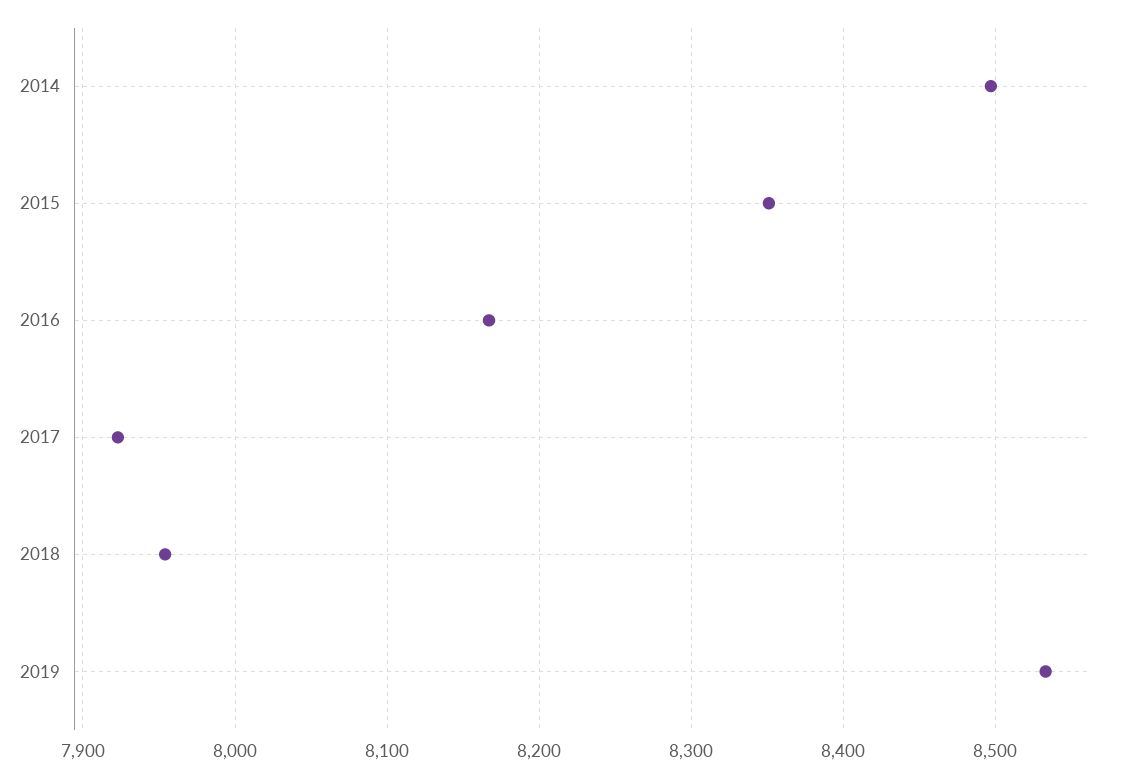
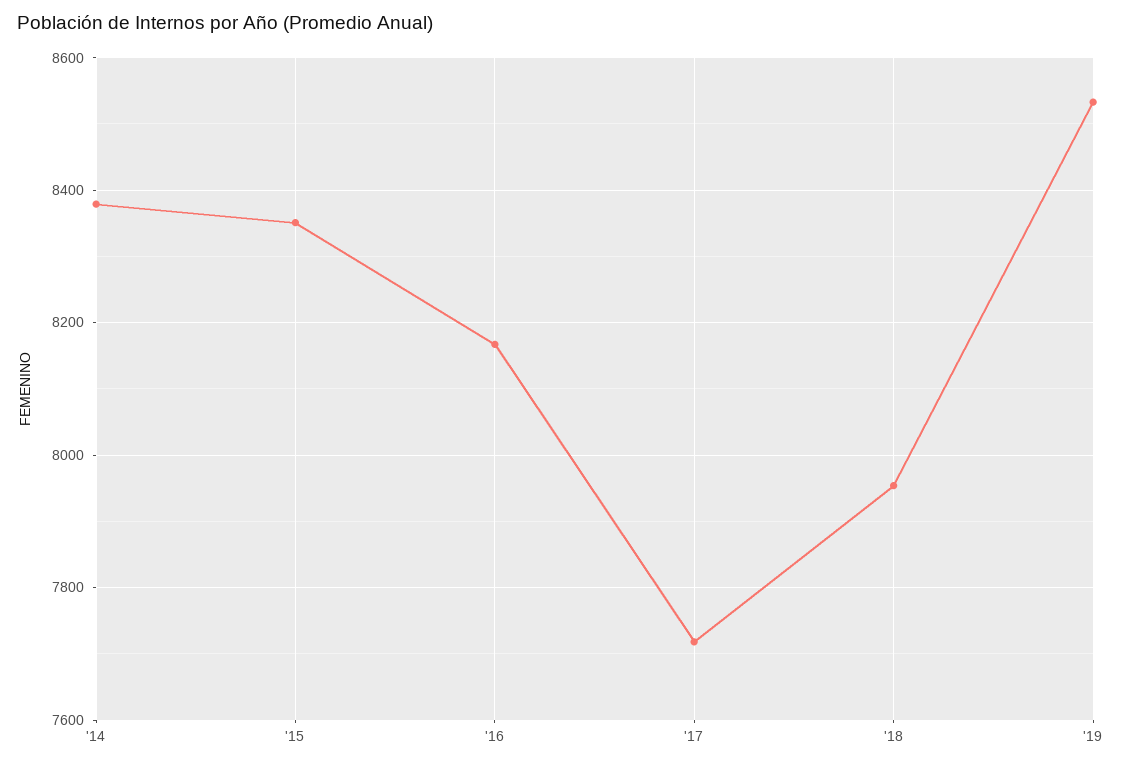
2014: 8500 -> 8380
2017: 7920 -> 7720

